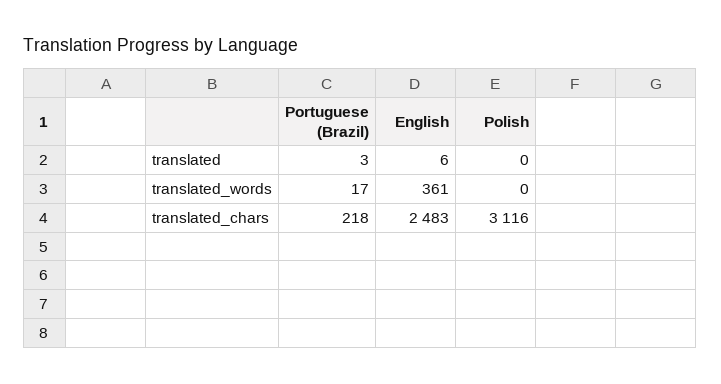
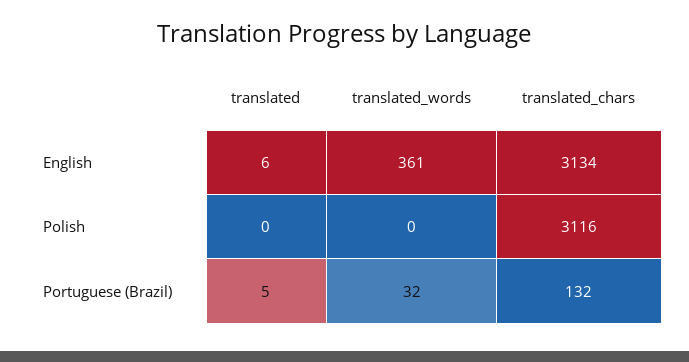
Portuguese (Brazil), translated: 3 -> 5
Portuguese (Brazil), translated_words: 17 -> 32
Portuguese (Brazil), translated_chars: 218 -> 132
English, translated_chars: 2483 -> 3134

